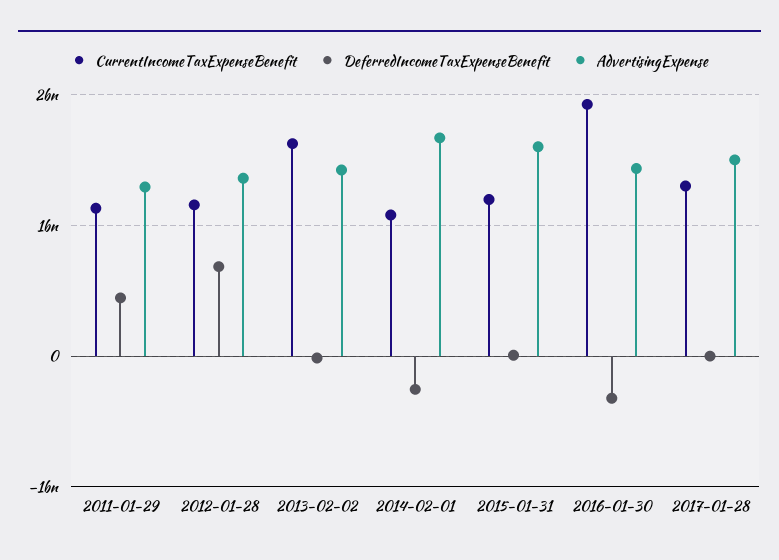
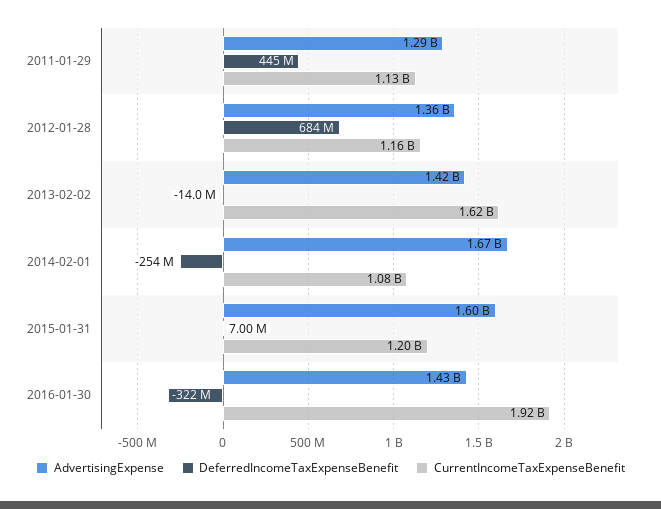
CurrentIncomeTaxExpenseBenefit, 2017-01-28: 1300000000 -> none
DeferredIncomeTaxExpenseBenefit, 2017-01-28: 0 -> none
AdvertisingExpense, 2017-01-28: 1500000000 -> none

